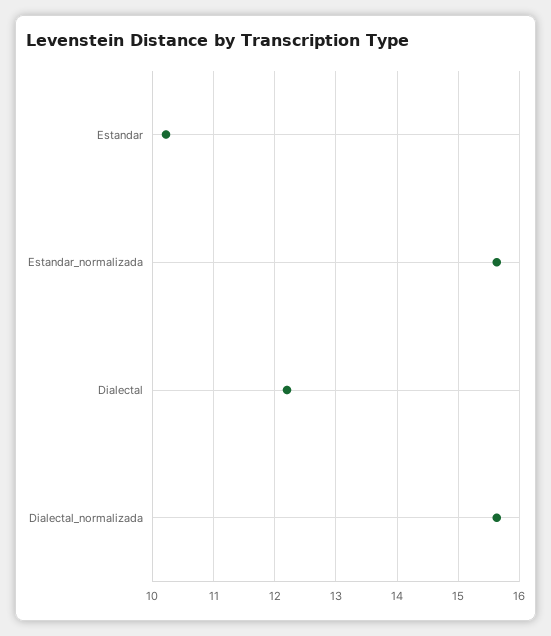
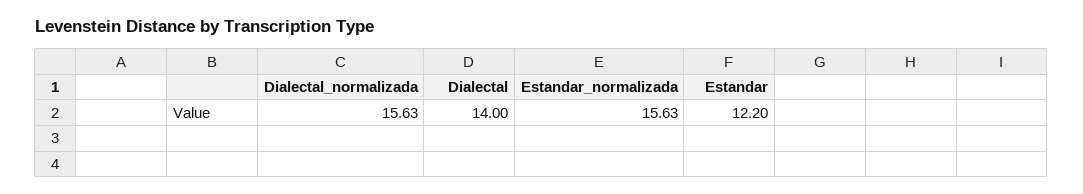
Estandar: 10.2 -> 12.2
Dialectal: 12.2 -> 14

